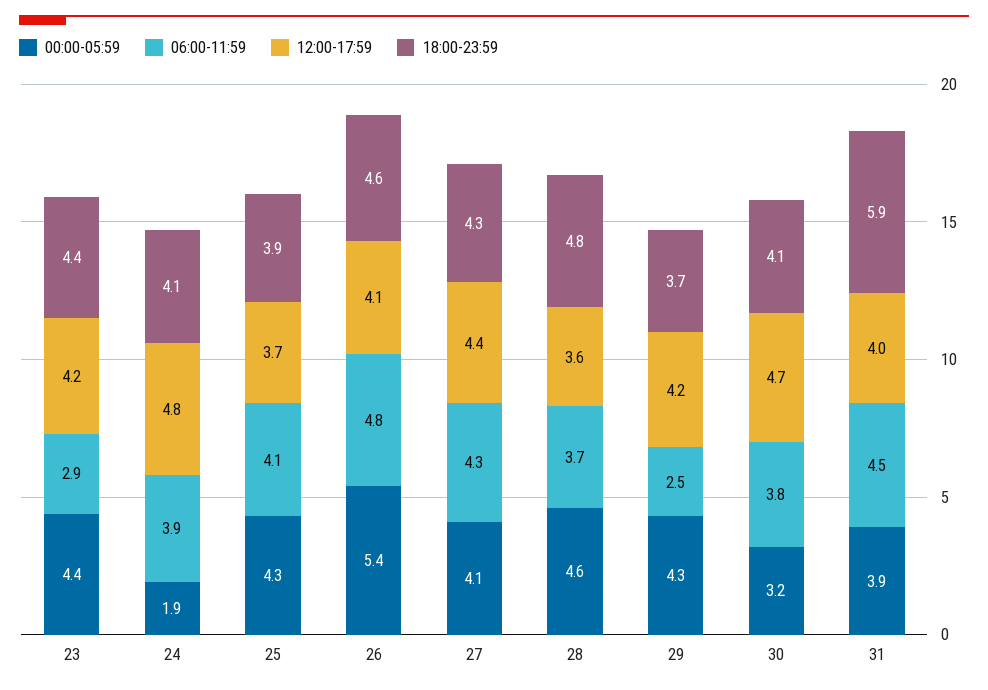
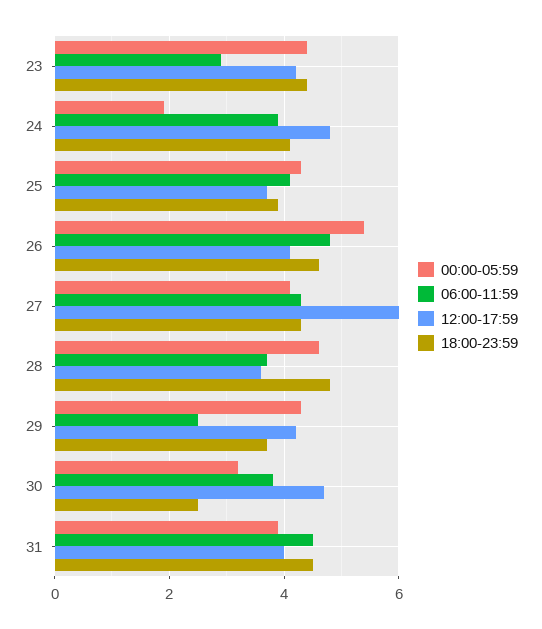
12:00-17:59, 27: 4.4 -> 6
18:00-23:59, 30: 4.1 -> 2.5
18:00-23:59, 31: 5.9 -> 4.5

